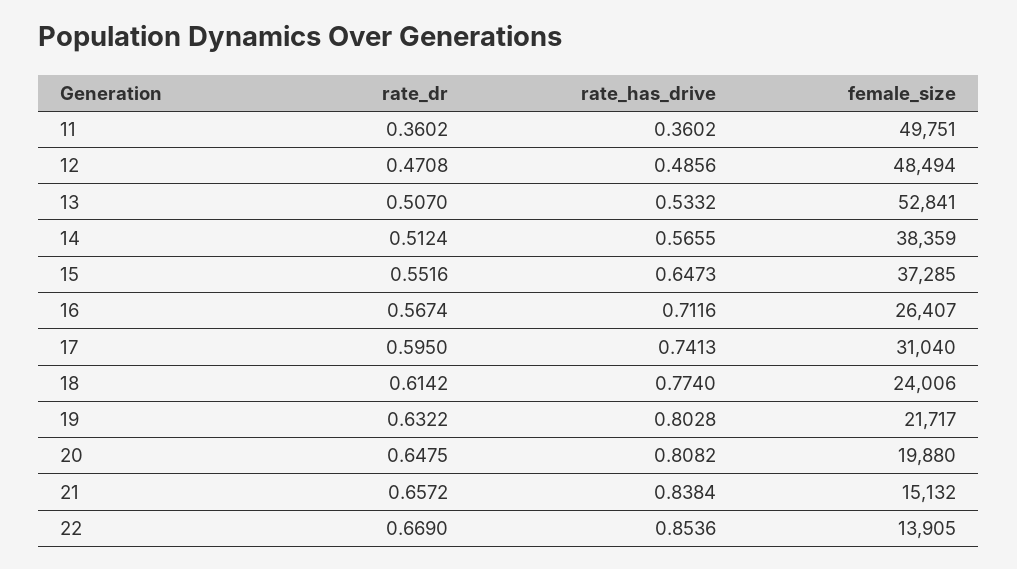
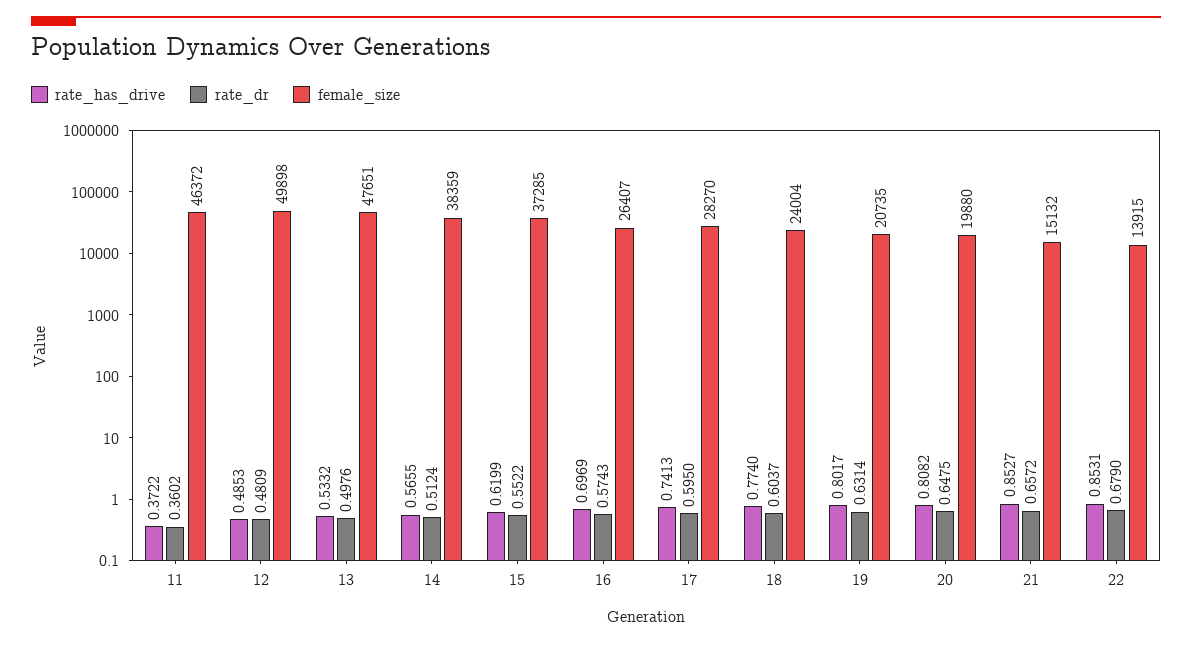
rate_has_drive, 11: 0.3602 -> 0.3722
female_size, 11: 49751 -> 46372
rate_dr, 12: 0.4708 -> 0.4809
rate_has_drive, 12: 0.4856 -> 0.4853
female_size, 12: 48494 -> 49898
rate_dr, 13: 0.507 -> 0.4976
female_size, 13: 52841 -> 47651
rate_dr, 15: 0.5516 -> 0.5522
rate_has_drive, 15: 0.6473 -> 0.6199
rate_dr, 16: 0.5674 -> 0.5743
rate_has_drive, 16: 0.7116 -> 0.6969
female_size, 17: 31040 -> 28270
rate_dr, 18: 0.6142 -> 0.6037
female_size, 18: 24006 -> 24004
rate_dr, 19: 0.6322 -> 0.6314
rate_has_drive, 19: 0.8028 -> 0.8017
female_size, 19: 21717 -> 20735
rate_has_drive, 21: 0.8384 -> 0.8527
rate_dr, 22: 0.669 -> 0.679
rate_has_drive, 22: 0.8536 -> 0.8531
female_size, 22: 13905 -> 13915

